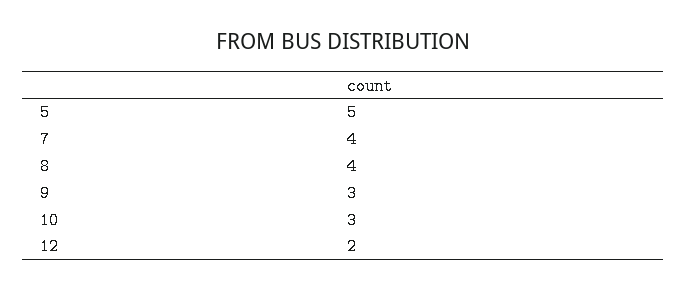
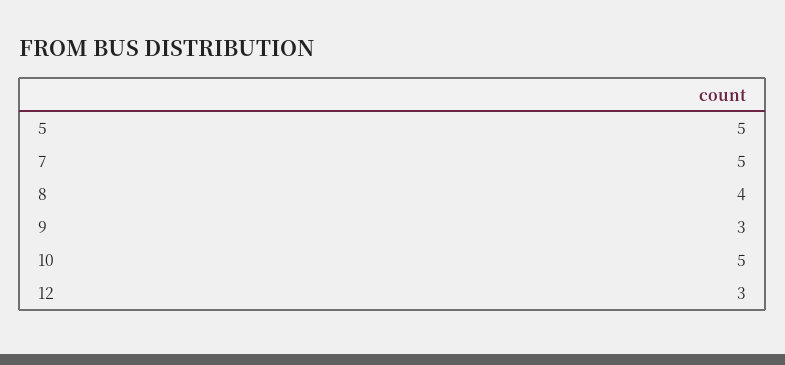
7: 4 -> 5
10: 3 -> 5
12: 2 -> 3

